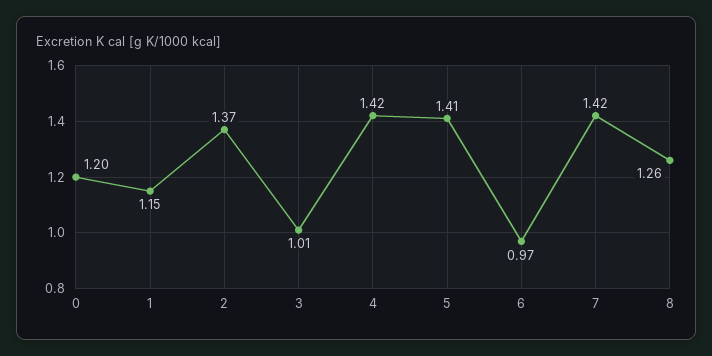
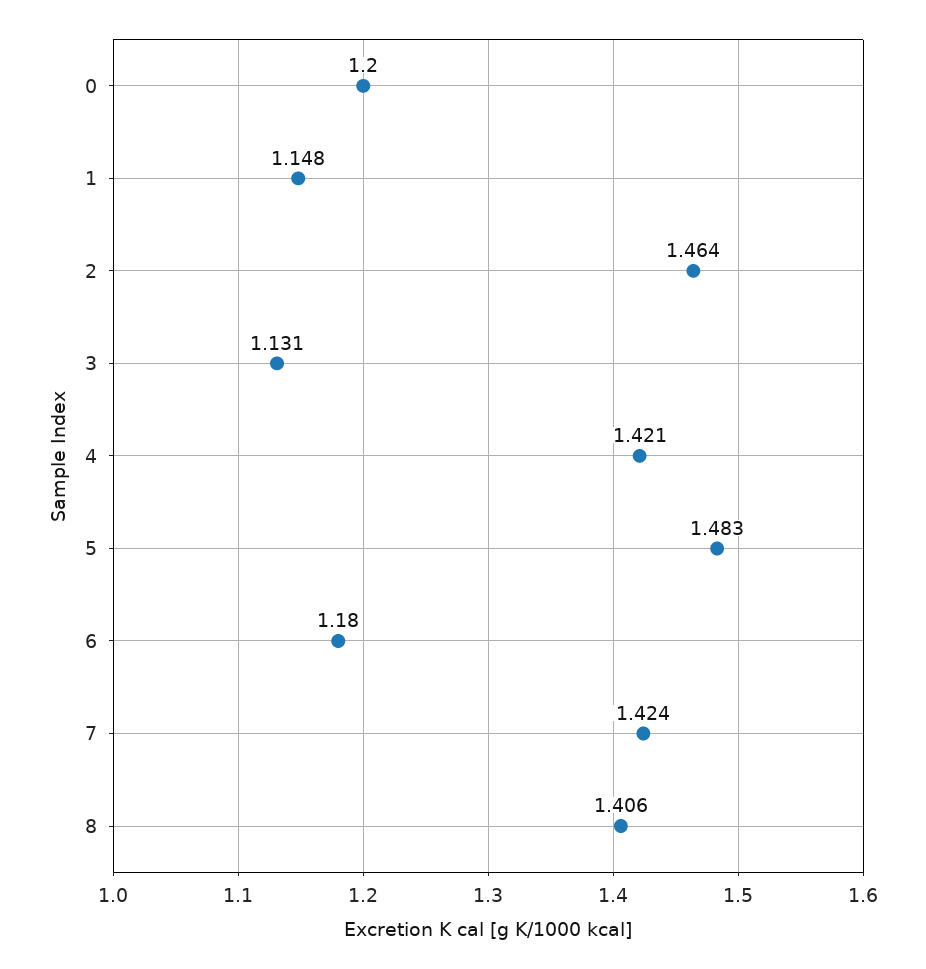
2: 1.37 -> 1.464
3: 1.01 -> 1.131
5: 1.41 -> 1.483
6: 0.97 -> 1.18
8: 1.26 -> 1.406

